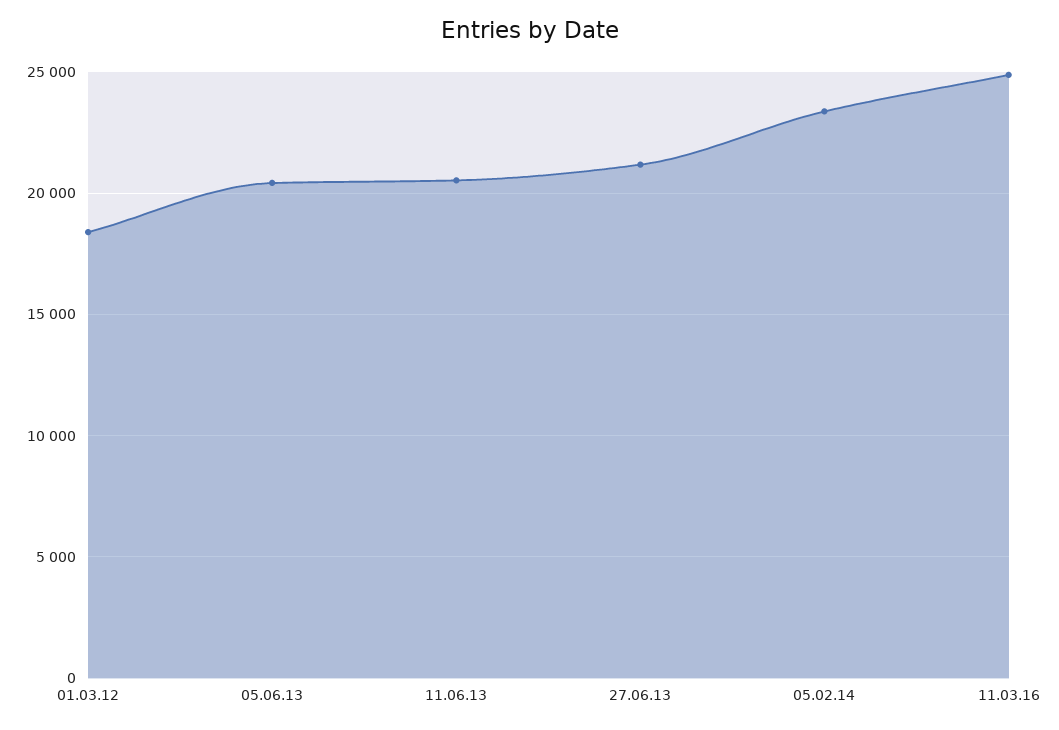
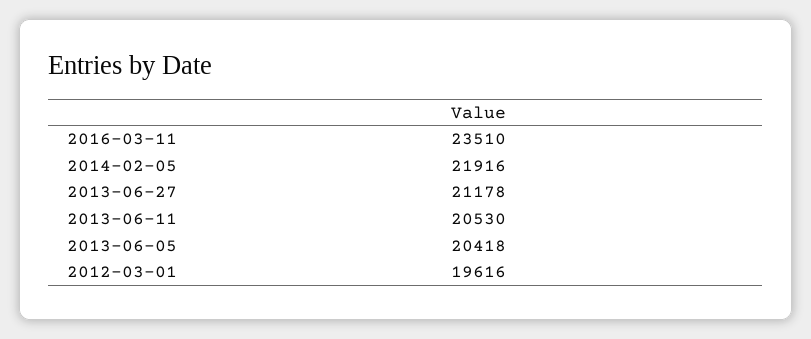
01.03.12: 18500 -> 19616
05.02.14: 23500 -> 21916
11.03.16: 25000 -> 23510

